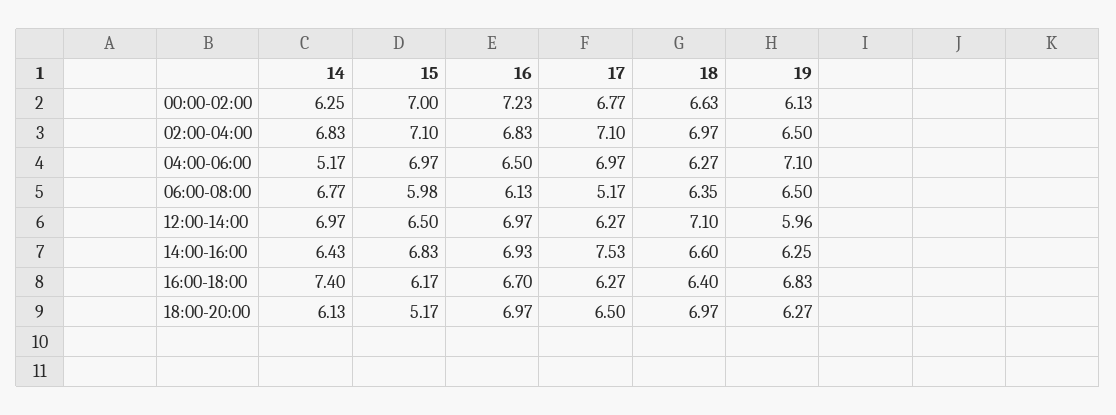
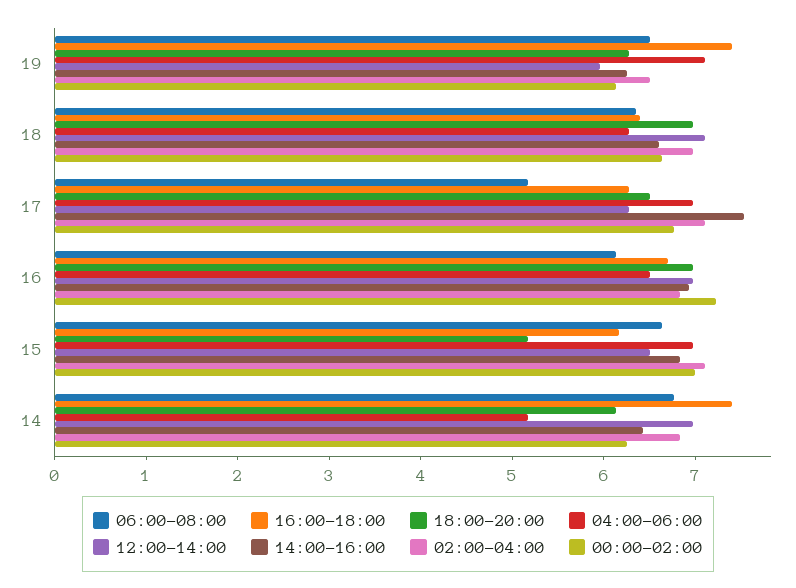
06:00-08:00, 15: 5.98 -> 6.6
16:00-18:00, 19: 6.83 -> 7.4

